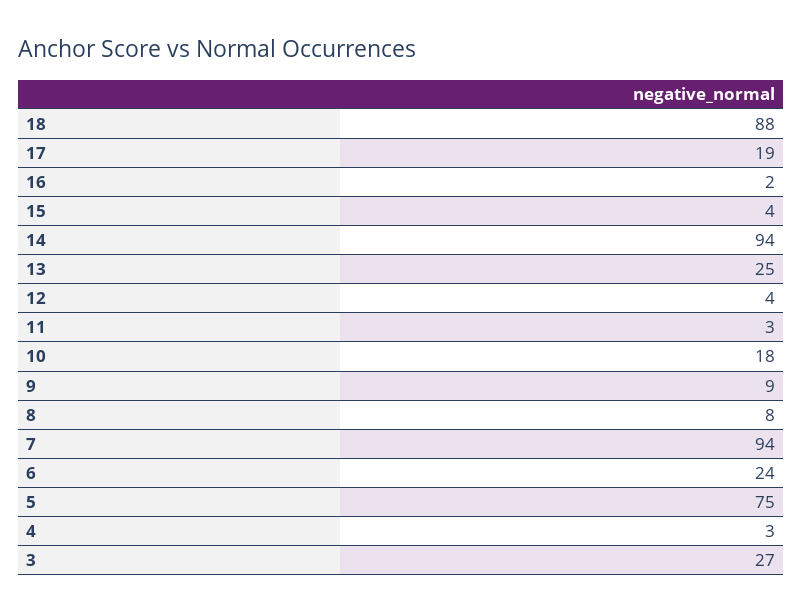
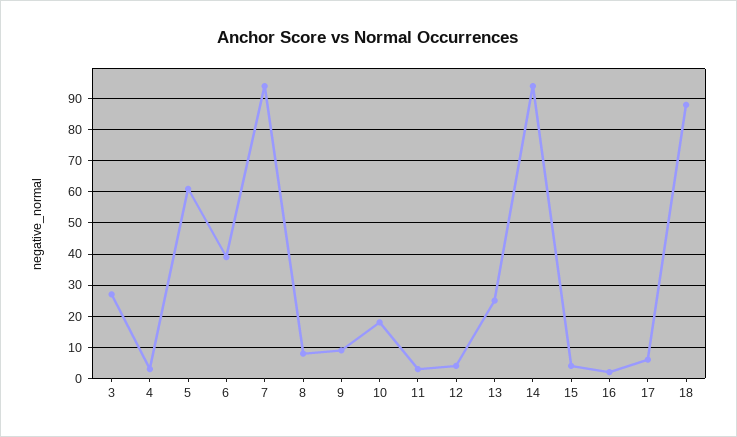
17: 19 -> 5
6: 24 -> 40
5: 75 -> 60

